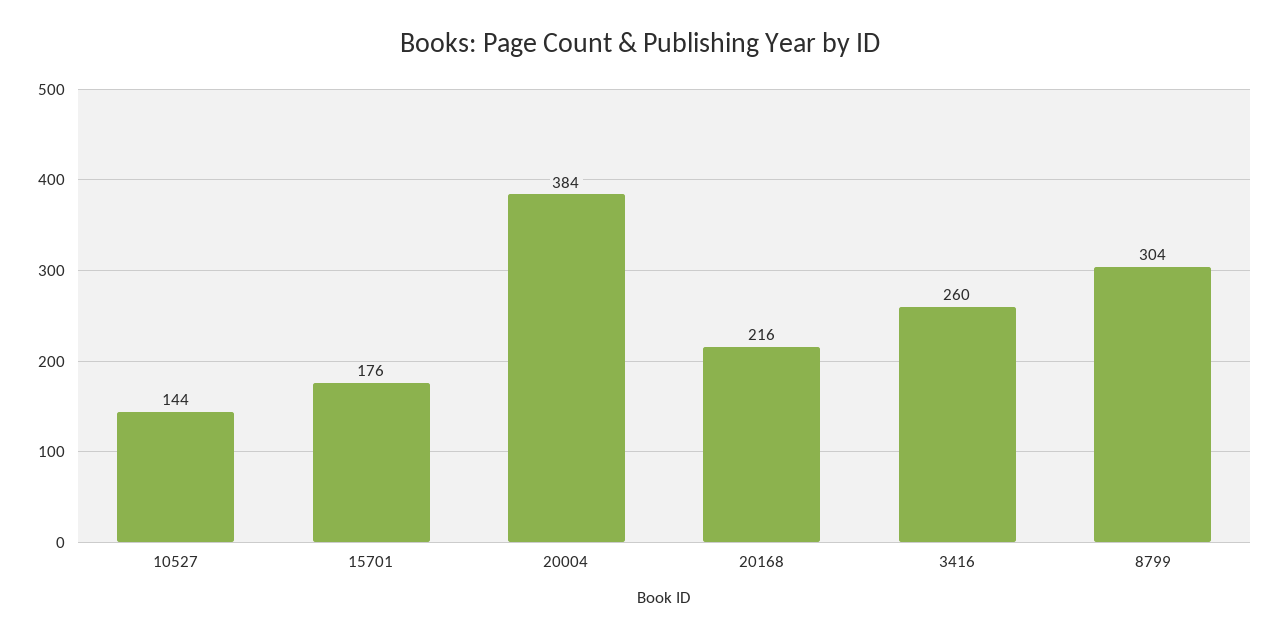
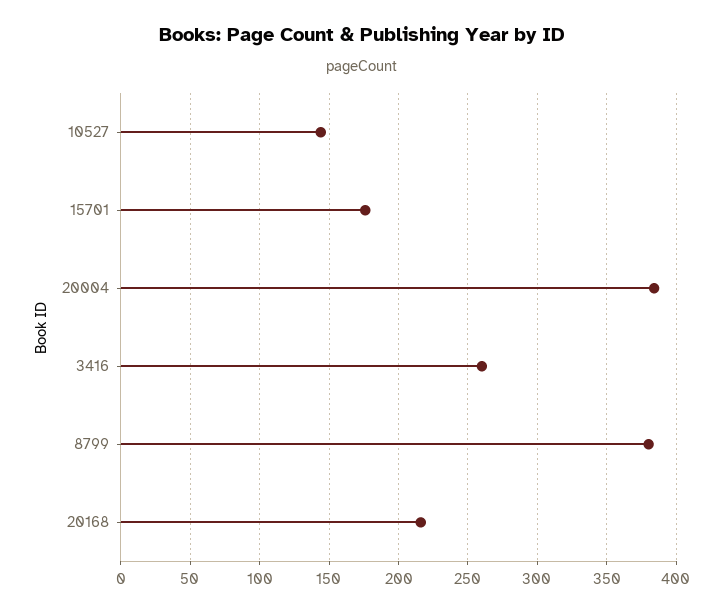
8799: 304 -> 380

